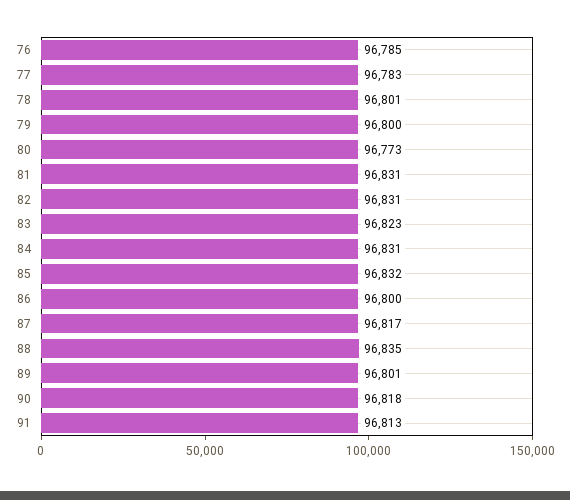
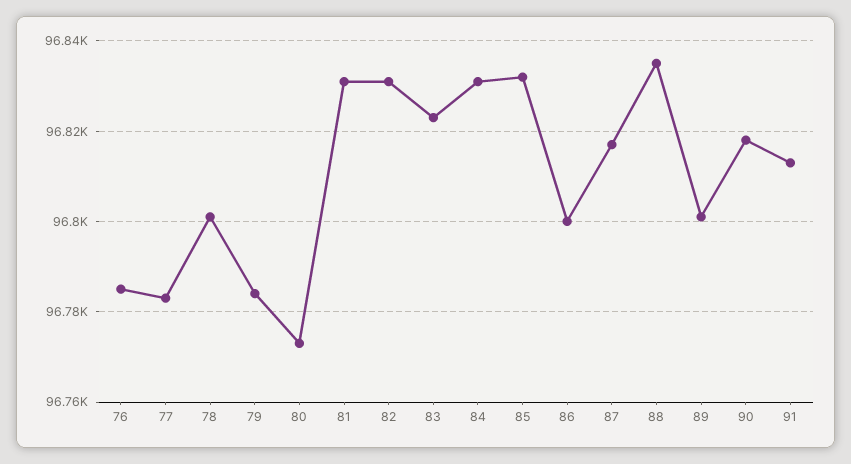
79: 96800 -> 96785

